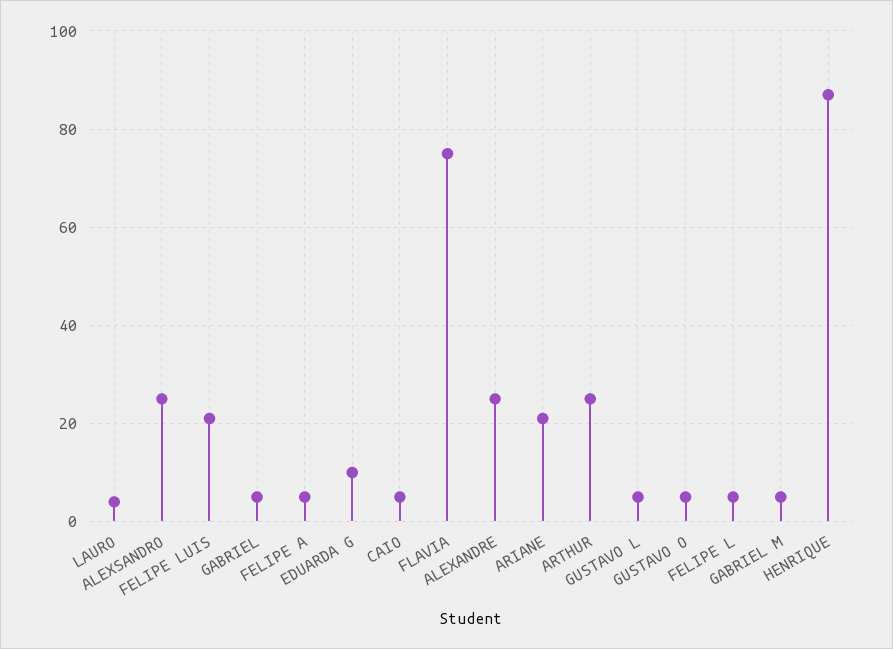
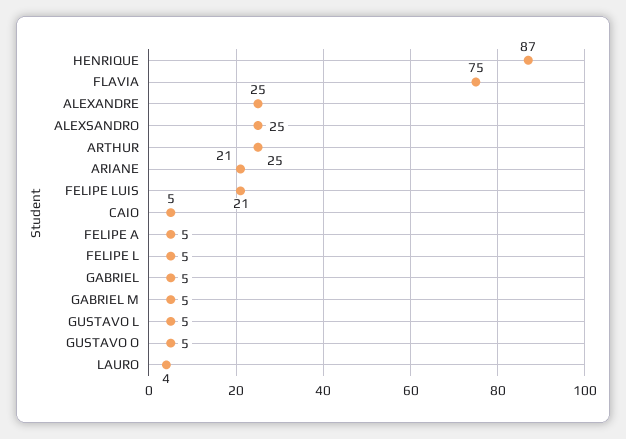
EDUARDA G: 10 -> none

